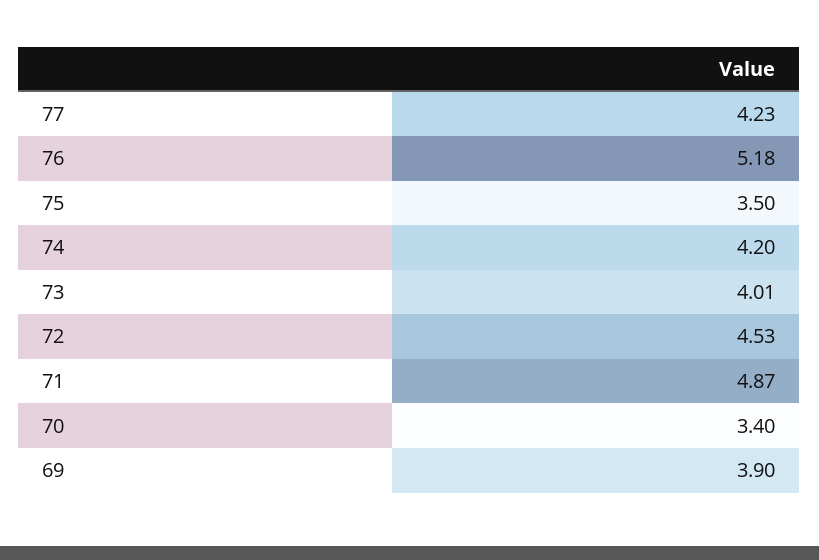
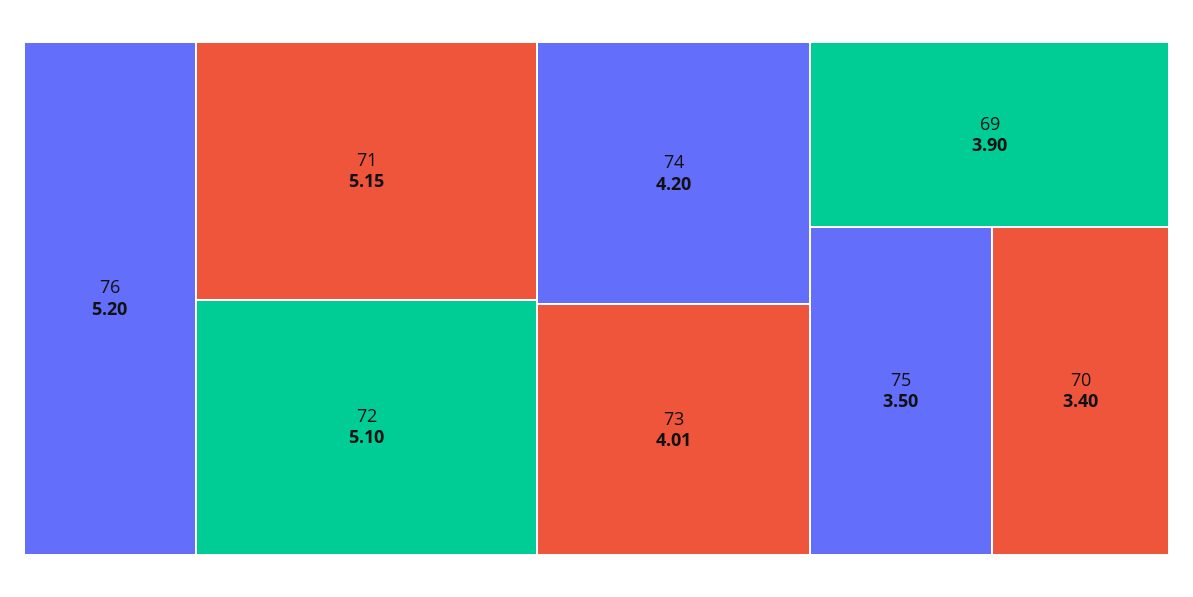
77: 4.23 -> none
76: 5.18 -> 5.2
72: 4.53 -> 5.1
71: 4.87 -> 5.15

